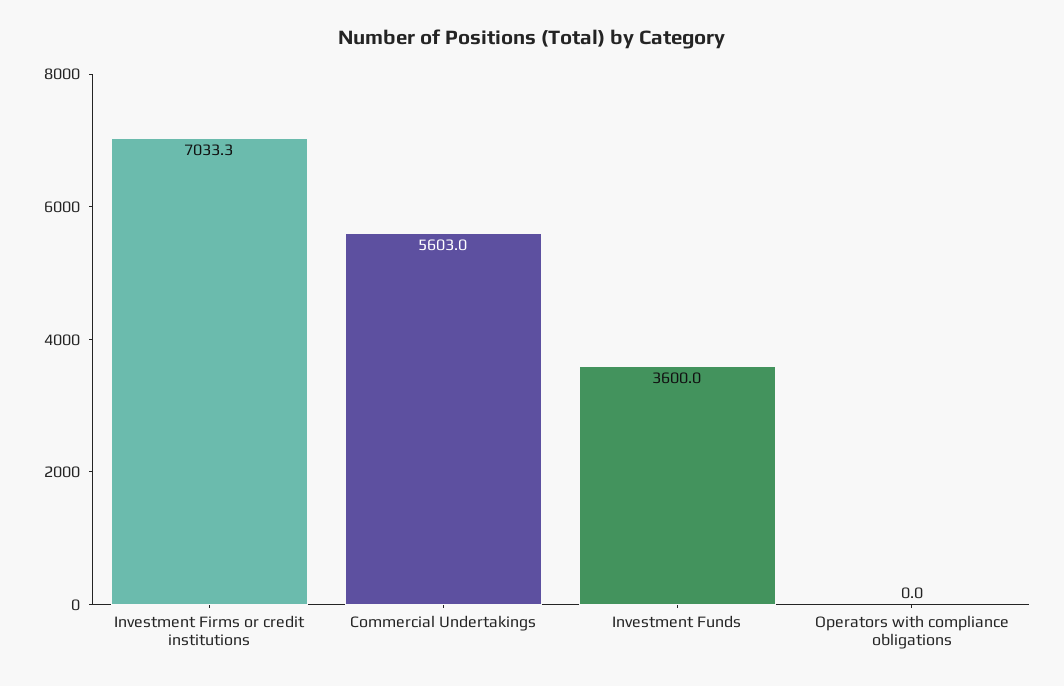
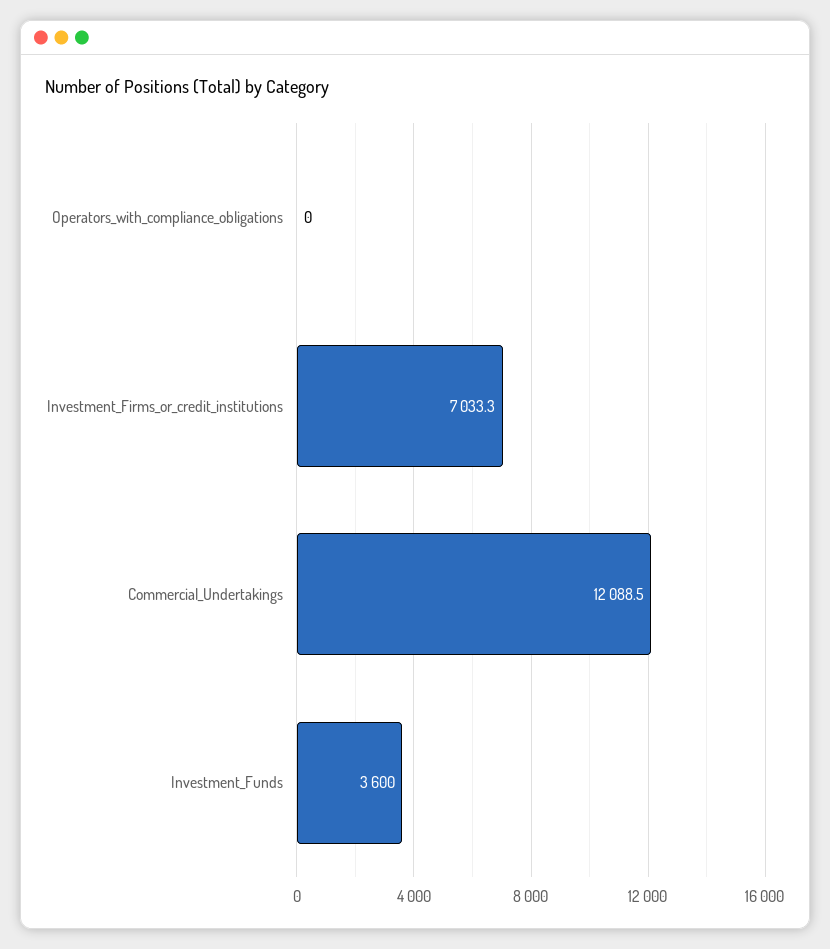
Commercial Undertakings: 5603 -> 12088.5

